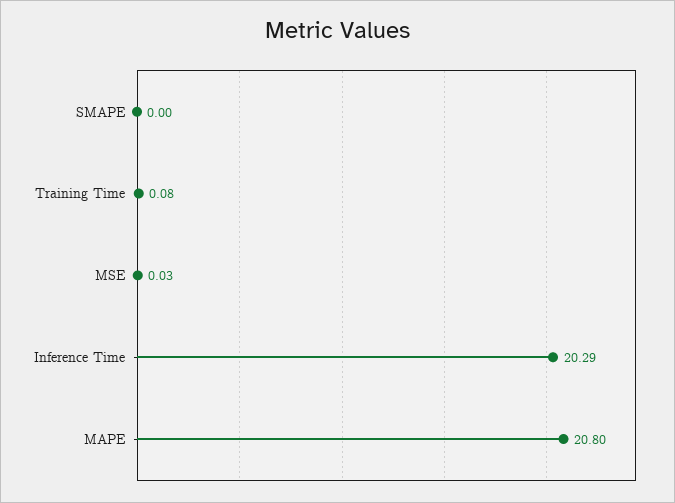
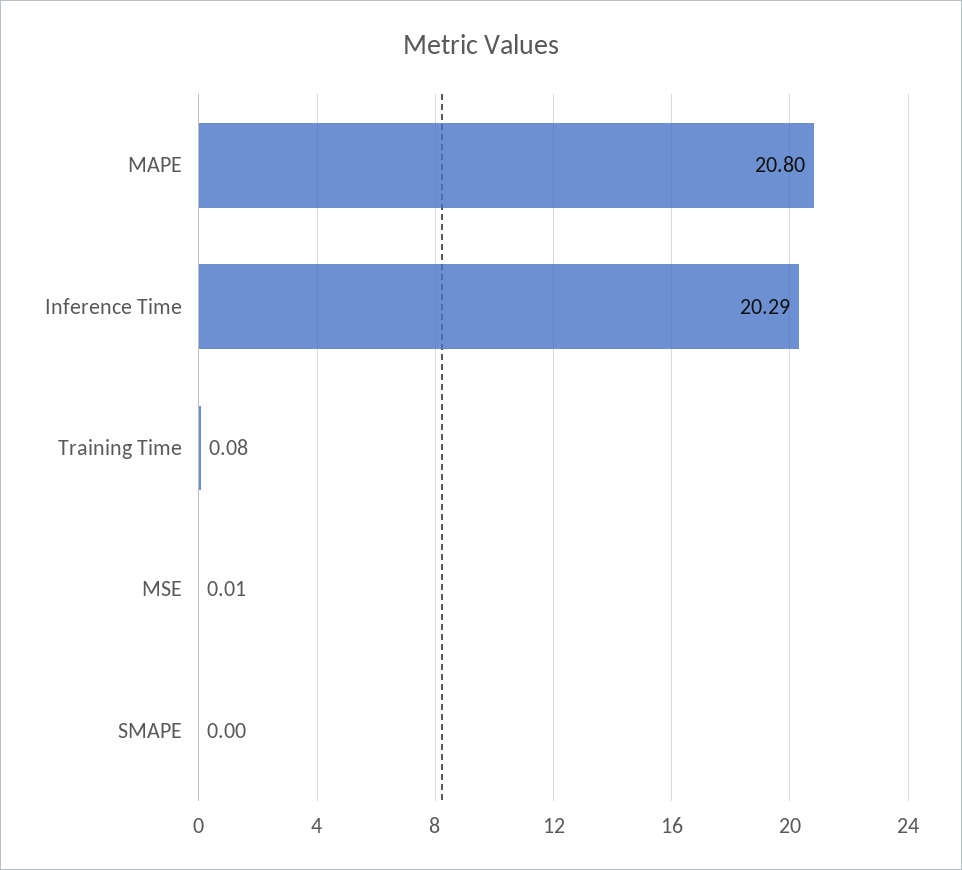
MSE: 0.03 -> 0.01

